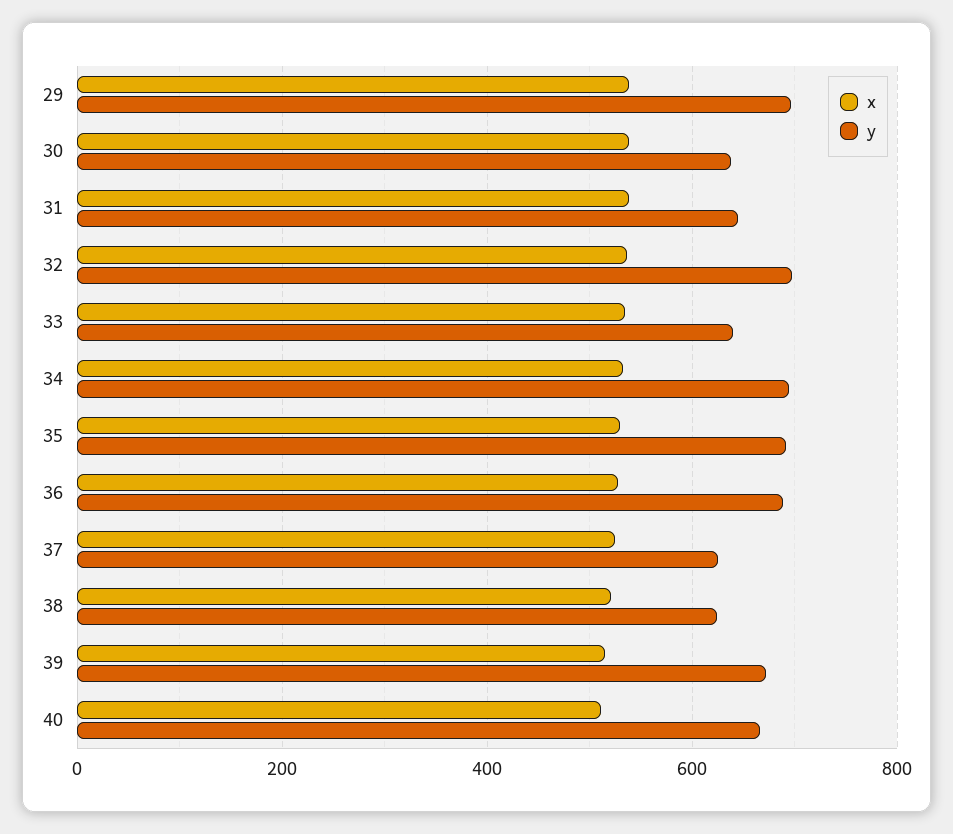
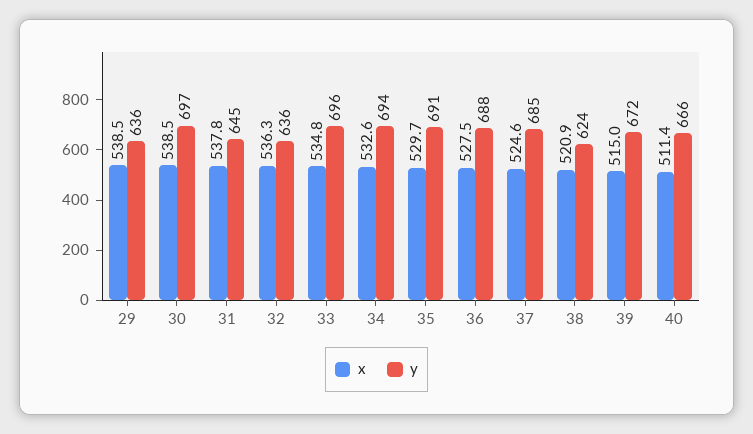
y, 29: 700 -> 636
y, 30: 640 -> 697
y, 32: 700 -> 636
y, 33: 640 -> 696
y, 37: 620 -> 685

